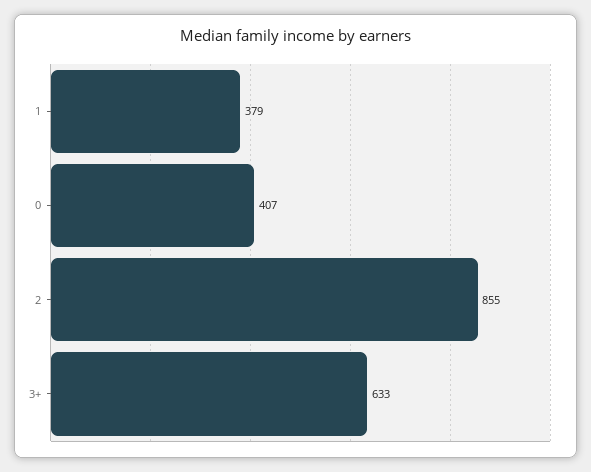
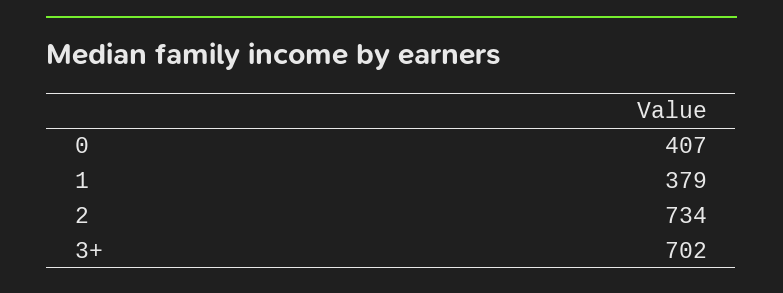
2: 855 -> 734
3+: 633 -> 702

